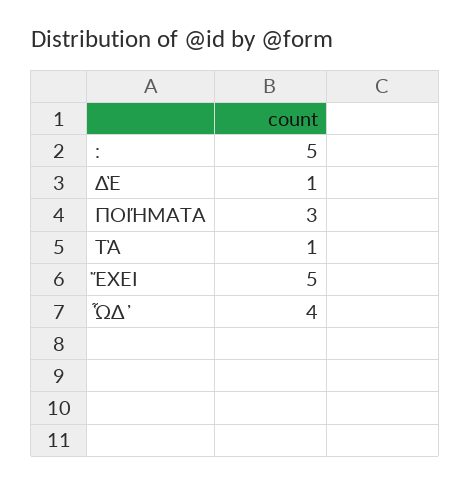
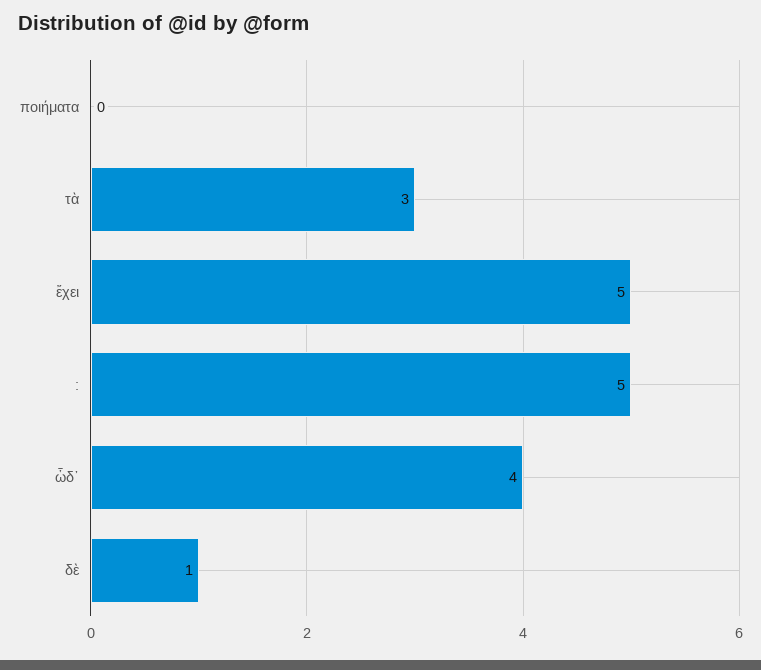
ΠΟΙΉΜΑΤΑ: 3 -> 0
ΤᾺ: 1 -> 3

